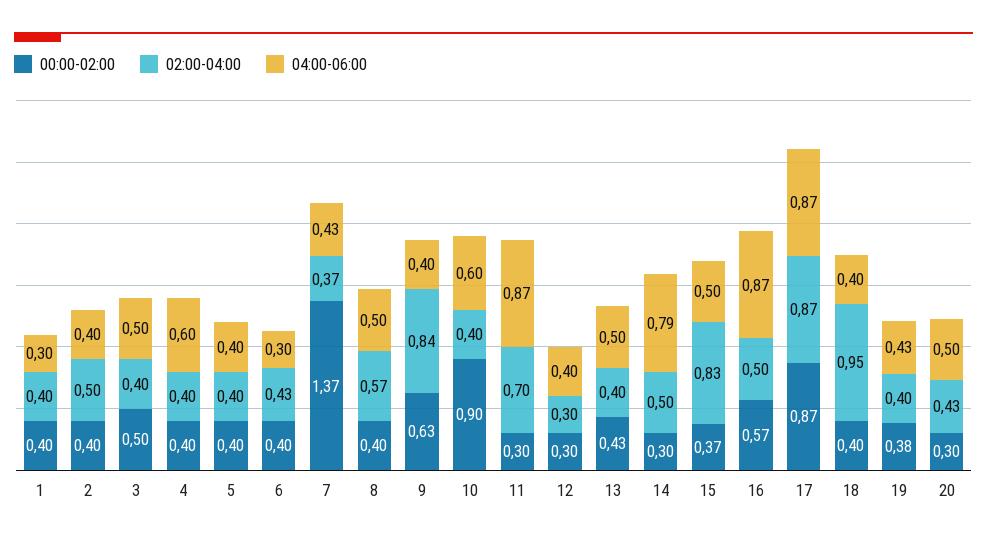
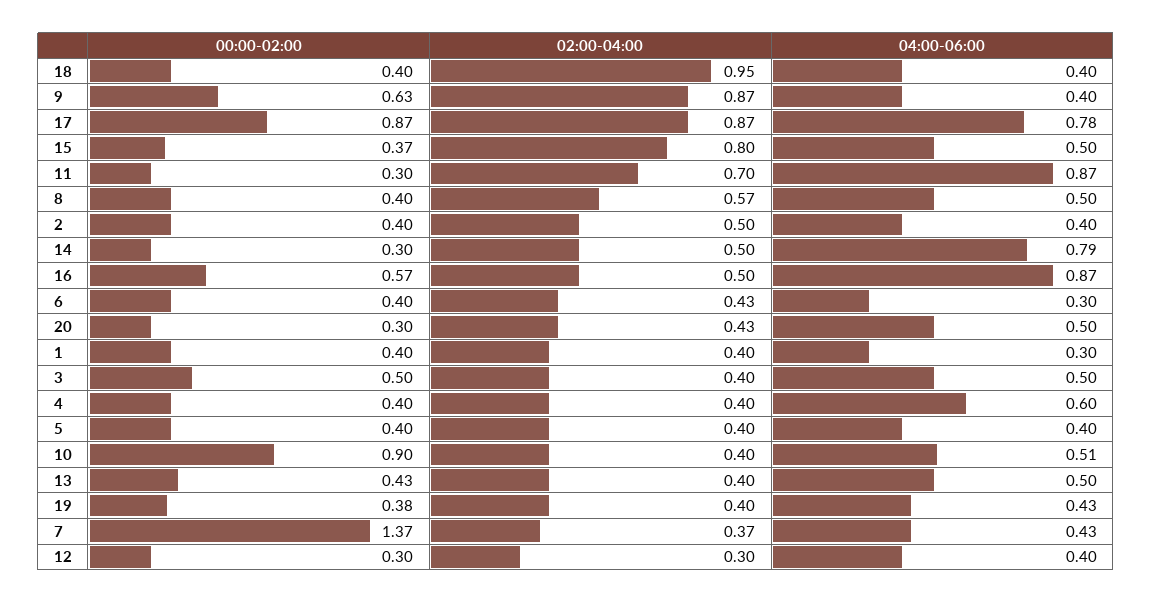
02:00-04:00, 9: 0.84 -> 0.87
04:00-06:00, 10: 0.6 -> 0.51
02:00-04:00, 15: 0.83 -> 0.8
04:00-06:00, 17: 0.87 -> 0.78

